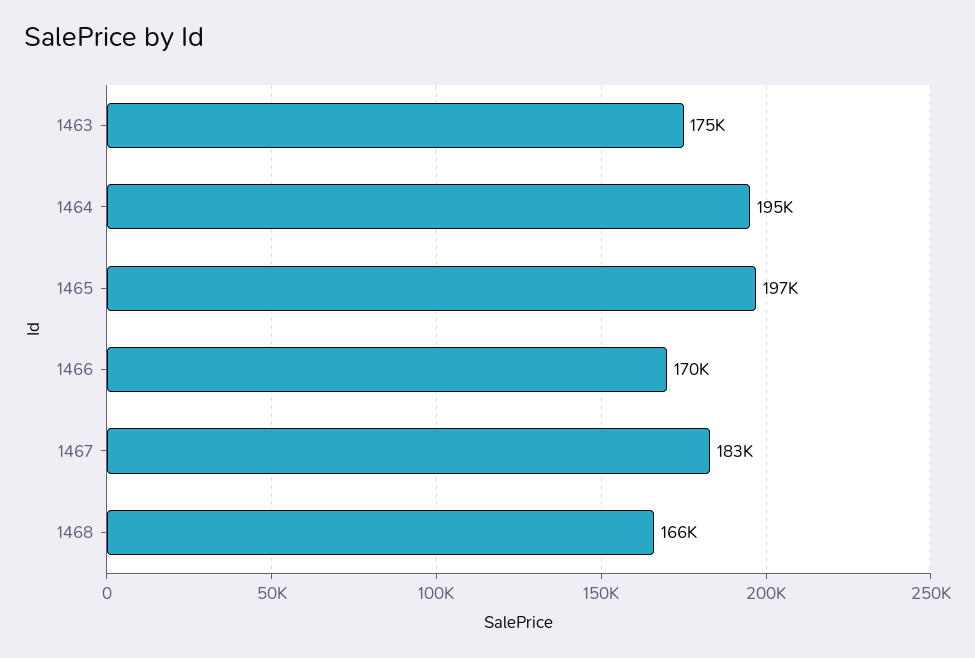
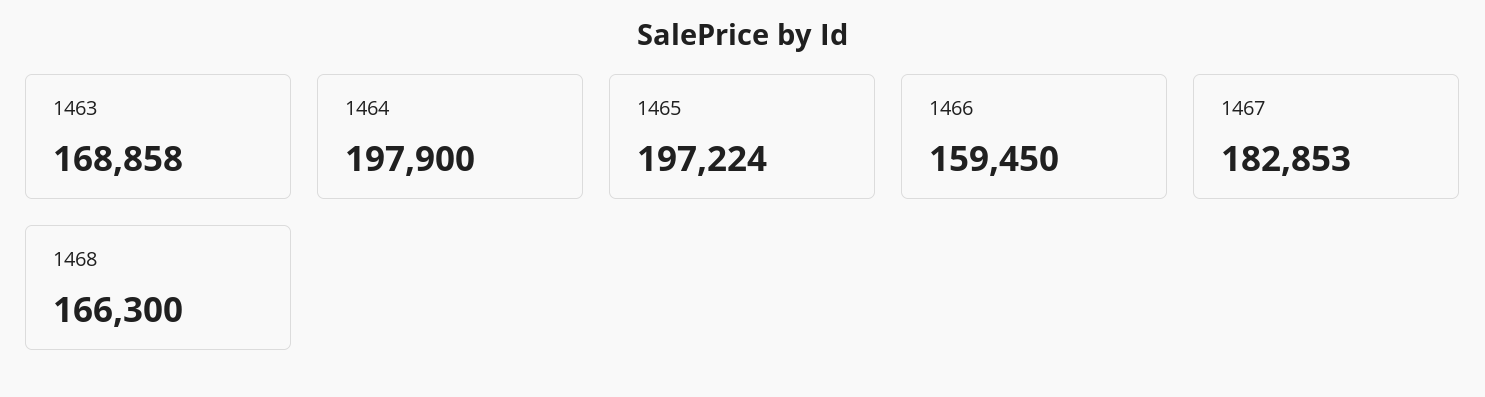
1463: 175000 -> 168858
1464: 195000 -> 197900
1466: 170000 -> 159450

